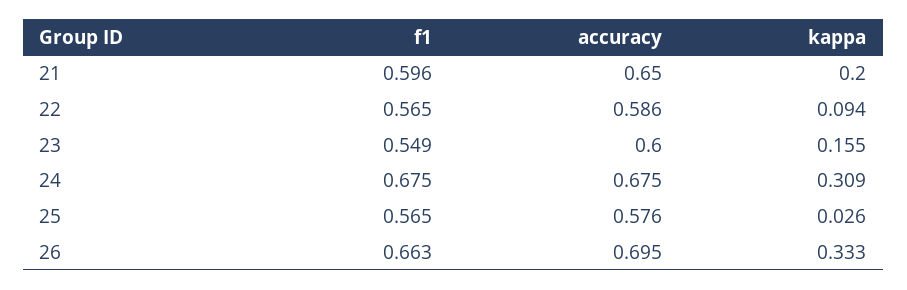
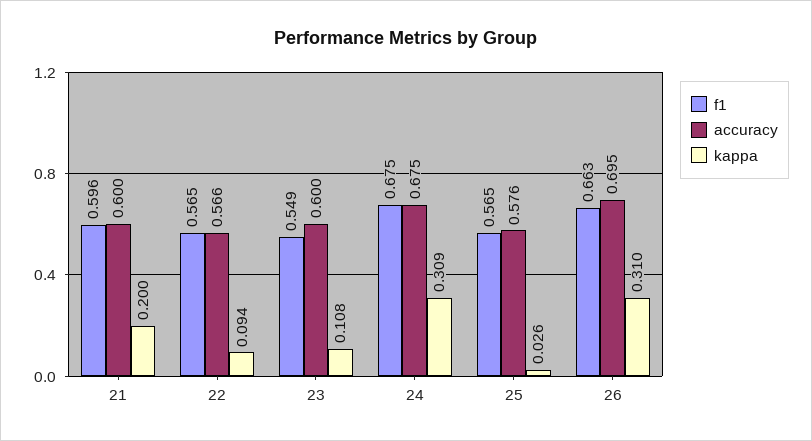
accuracy, 21: 0.65 -> 0.6
accuracy, 22: 0.586 -> 0.566
kappa, 23: 0.155 -> 0.108
kappa, 26: 0.333 -> 0.31

